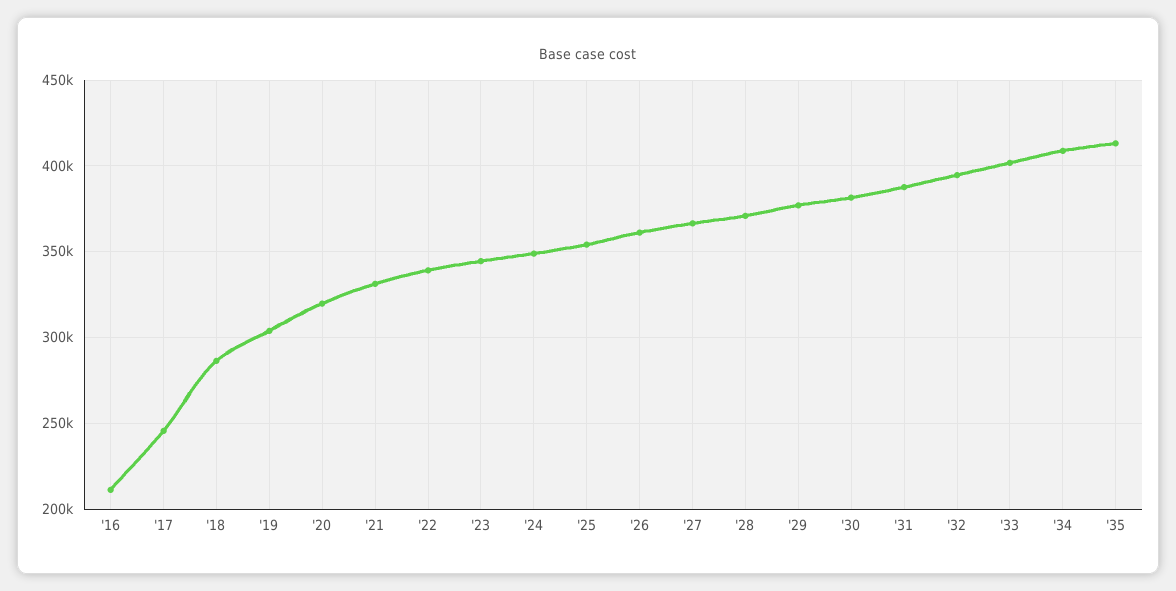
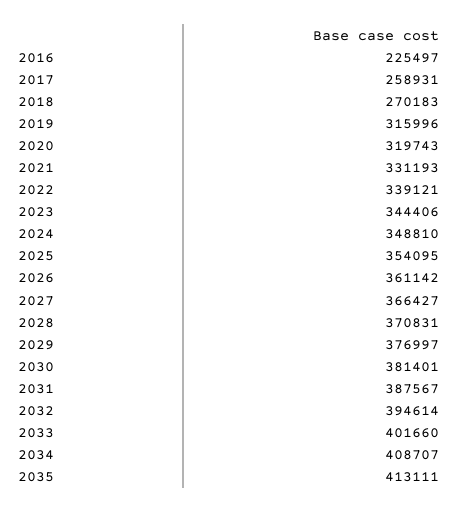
'16: 210000 -> 225497
'17: 245000 -> 258931
'18: 285000 -> 270183
'19: 305000 -> 315996

